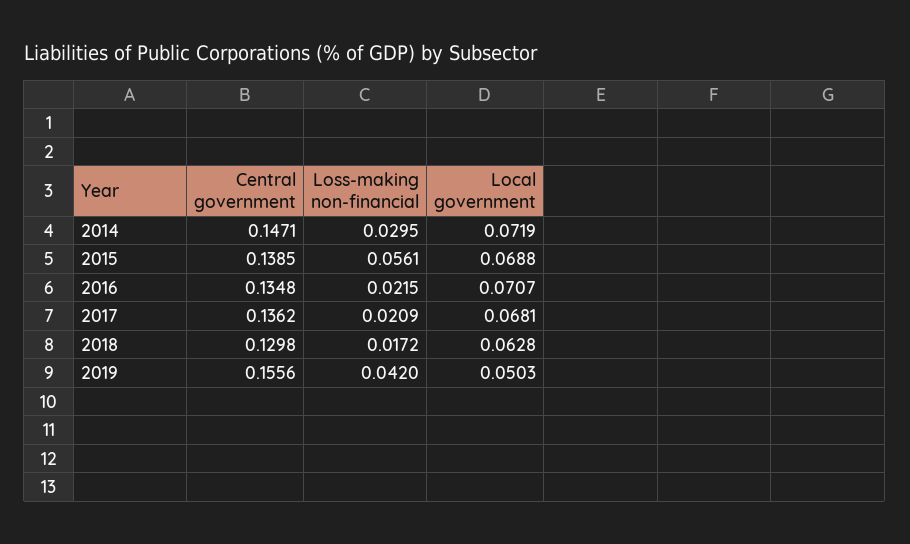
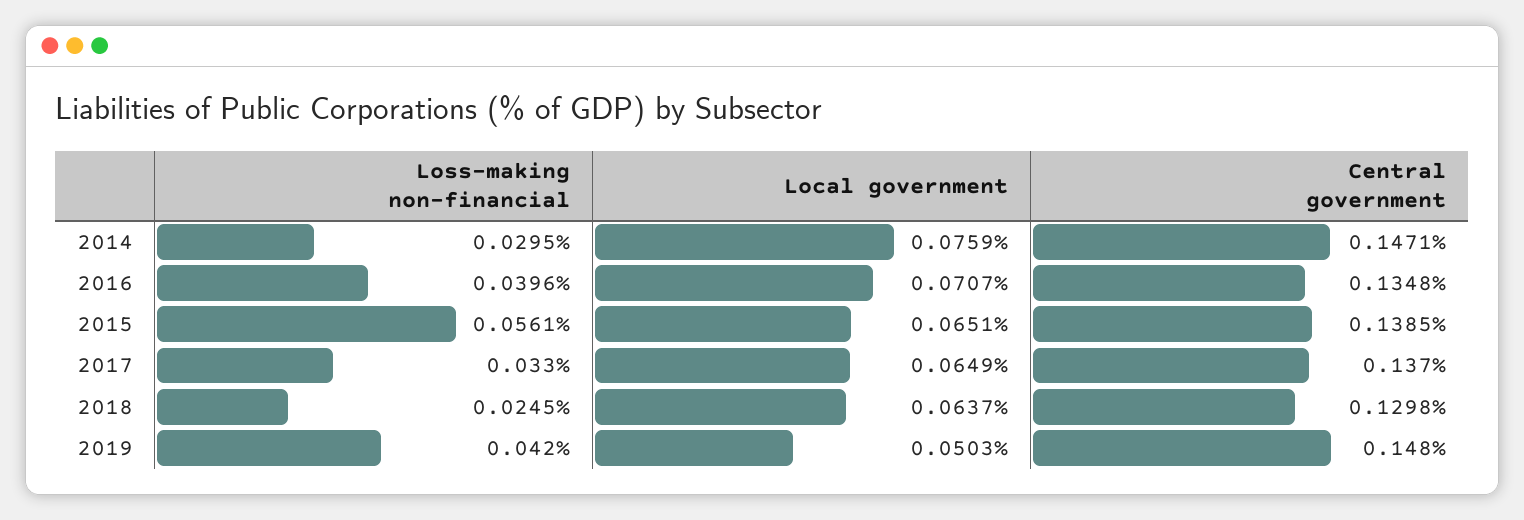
Local government, 2014: 0.0719 -> 0.0759
Local government, 2015: 0.0688 -> 0.0651
Loss-making non-financial, 2016: 0.0215 -> 0.0396
Central government, 2017: 0.1362 -> 0.137
Loss-making non-financial, 2017: 0.0209 -> 0.033
Local government, 2017: 0.0681 -> 0.0649
Loss-making non-financial, 2018: 0.0172 -> 0.0245
Local government, 2018: 0.0628 -> 0.0637
Central government, 2019: 0.1556 -> 0.148

